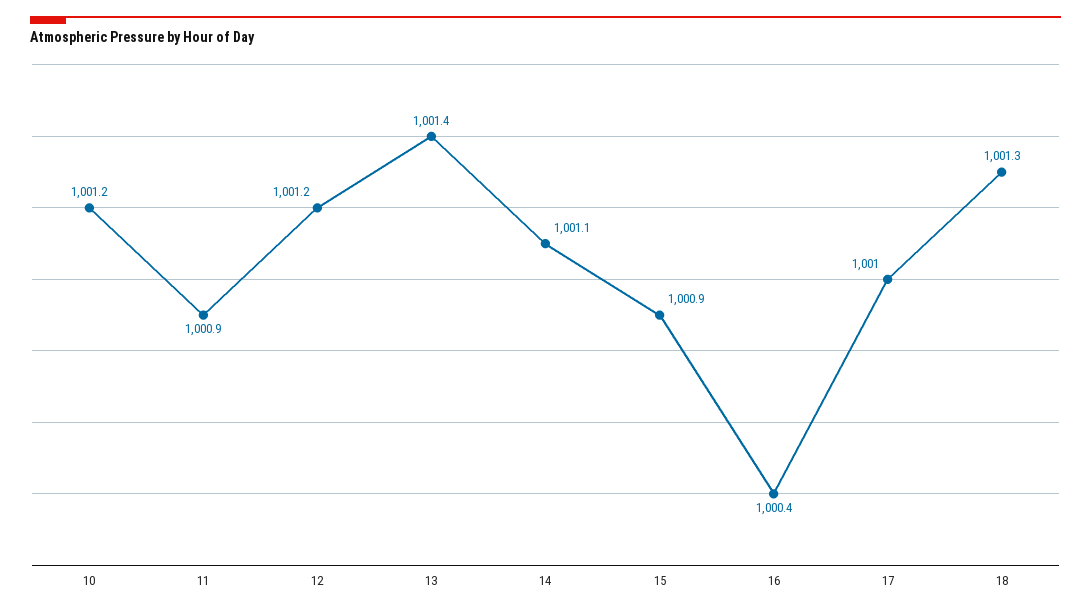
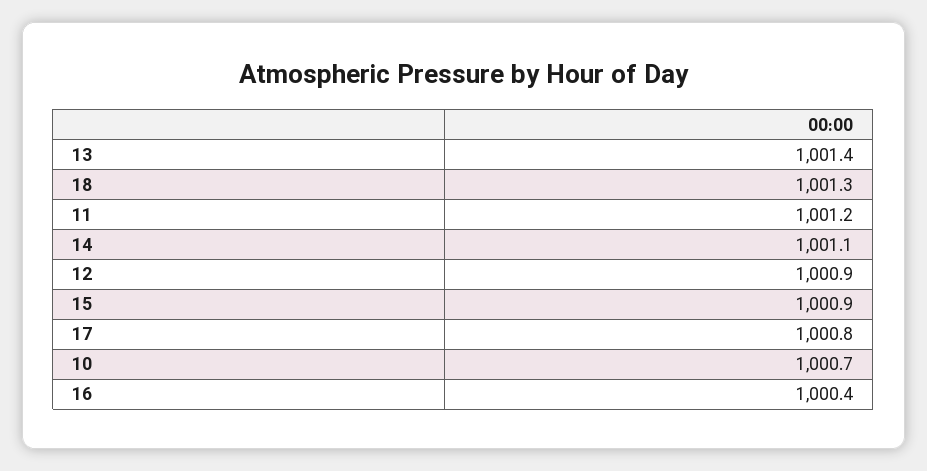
10: 1001.2 -> 1000.7
11: 1000.9 -> 1001.2
12: 1001.2 -> 1000.9
17: 1001 -> 1000.8

